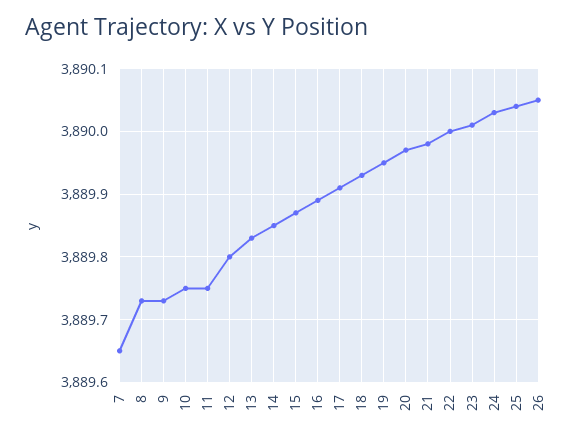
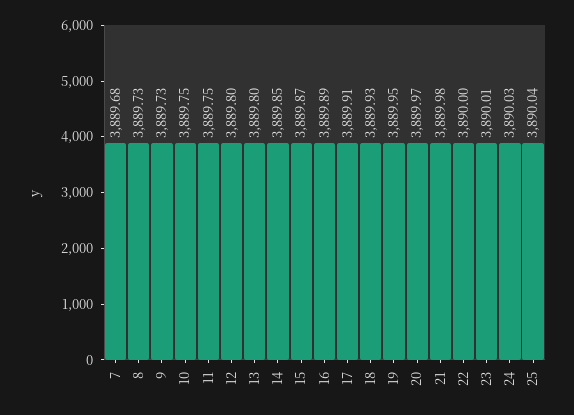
7: 3889.65 -> 3889.68
13: 3889.83 -> 3889.8
26: 3890.05 -> none

